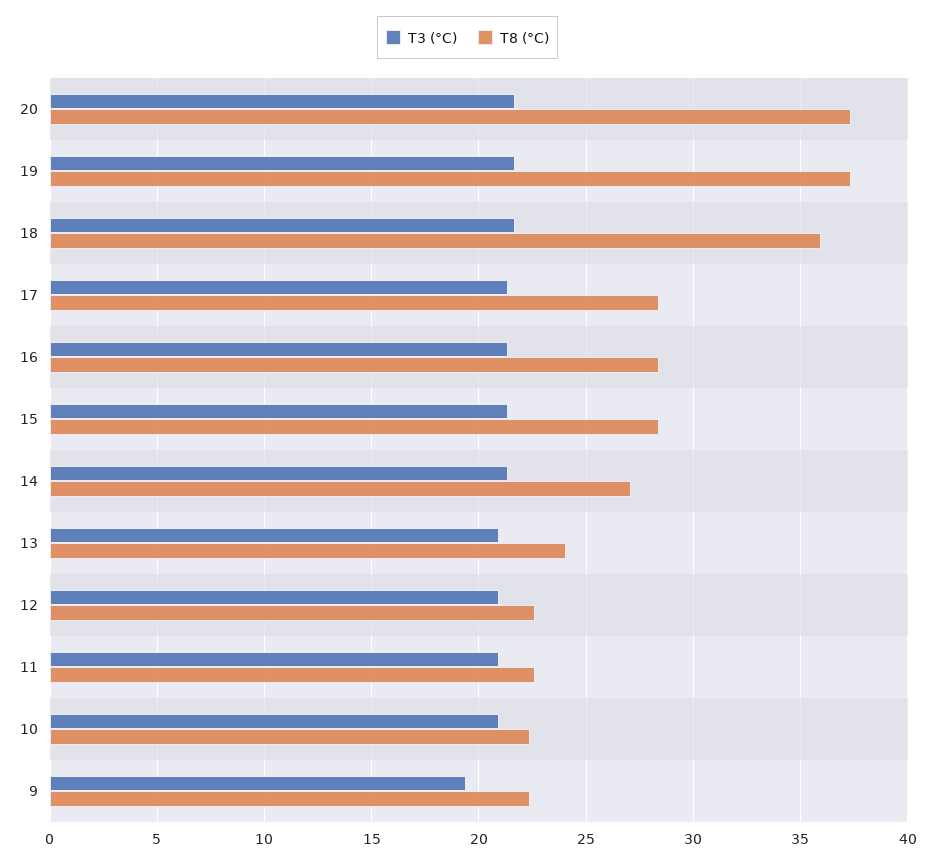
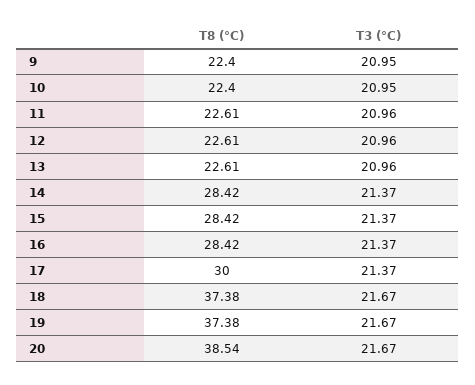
T8 (°C), 20: 37.5 -> 38.54
T8 (°C), 18: 36 -> 37.38
T8 (°C), 17: 28.5 -> 30
T8 (°C), 14: 27 -> 28.42
T8 (°C), 13: 24 -> 22.61
T3 (°C), 9: 19.5 -> 20.95

